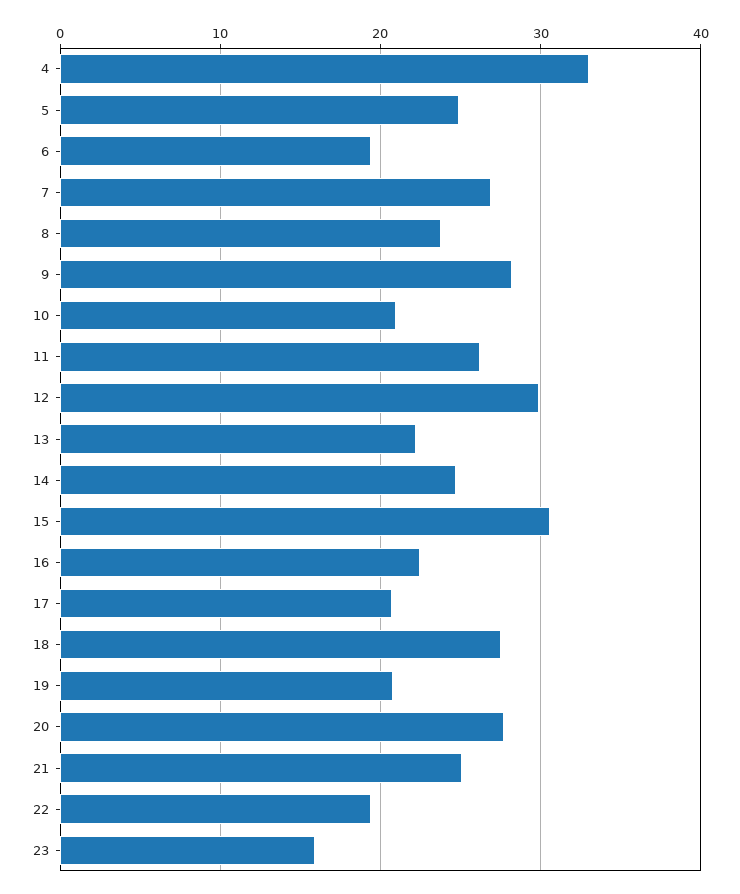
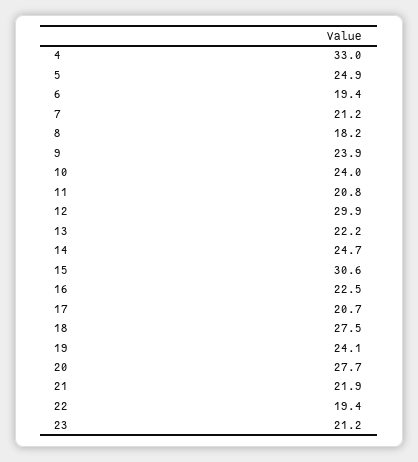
7: 27 -> 21.2
8: 24 -> 18.2
9: 28 -> 23.9
10: 21 -> 24
11: 26 -> 20.8
19: 21 -> 24.1
21: 25 -> 21.9
23: 16 -> 21.2

